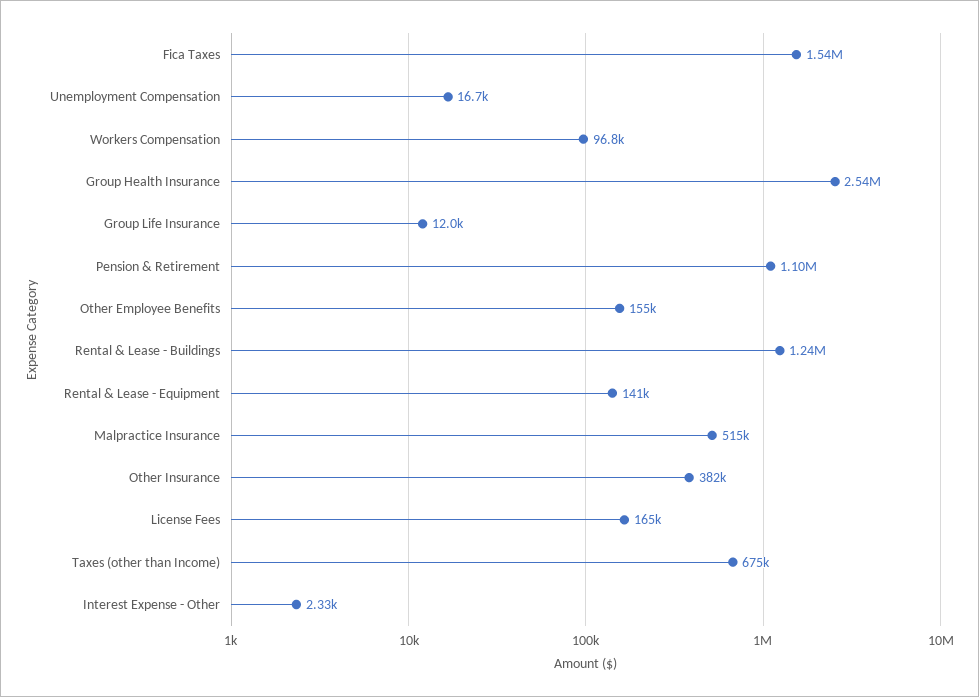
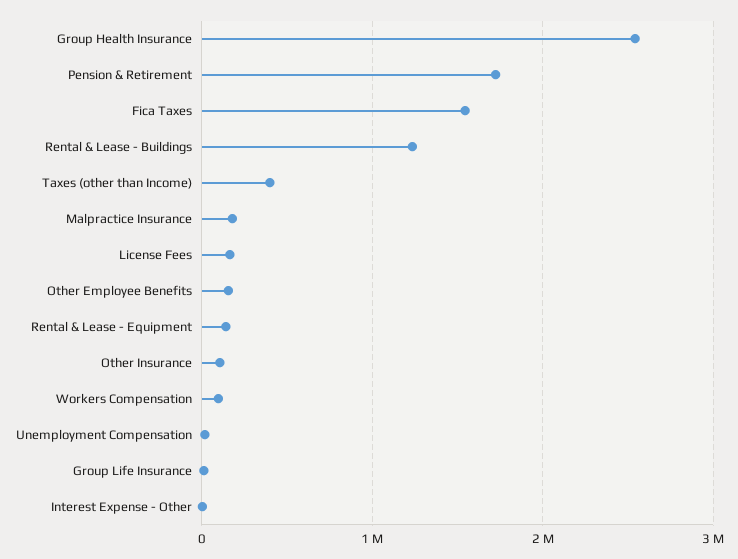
Pension & Retirement: 1100000 -> 1700000
Malpractice Insurance: 515000 -> 200000
Other Insurance: 382000 -> 100000
Taxes (other than Income): 675000 -> 400000

